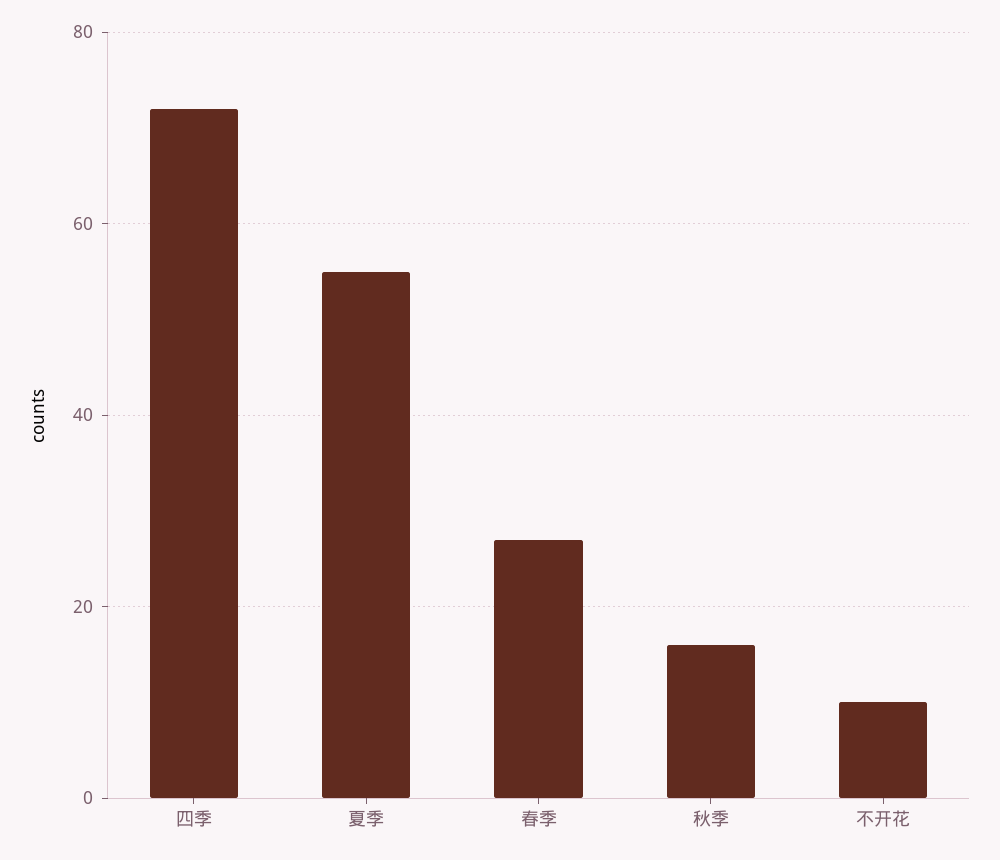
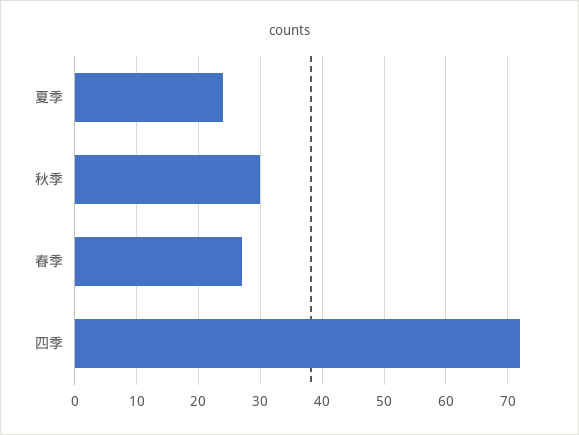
夏季: 55 -> 24
秋季: 15 -> 30
不开花: 10 -> none

